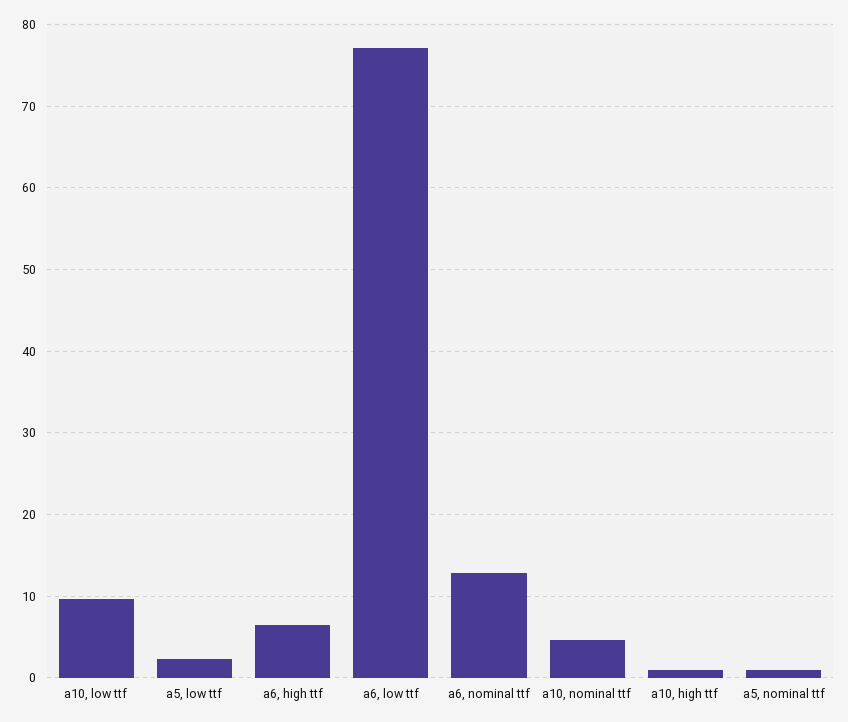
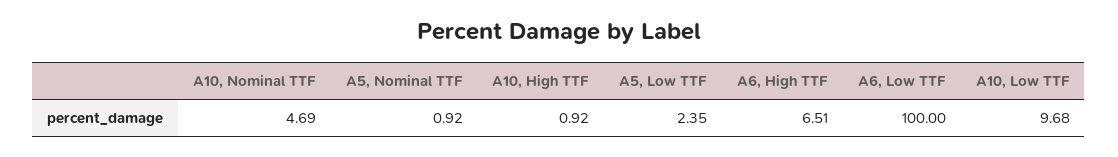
a6, low ttf: 77 -> 100
a6, nominal ttf: 13 -> none

